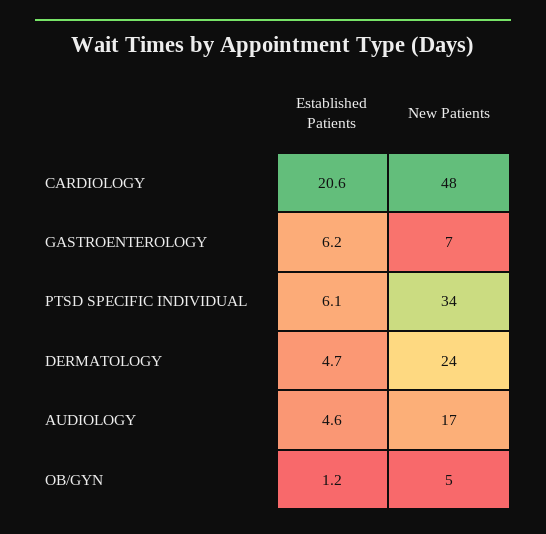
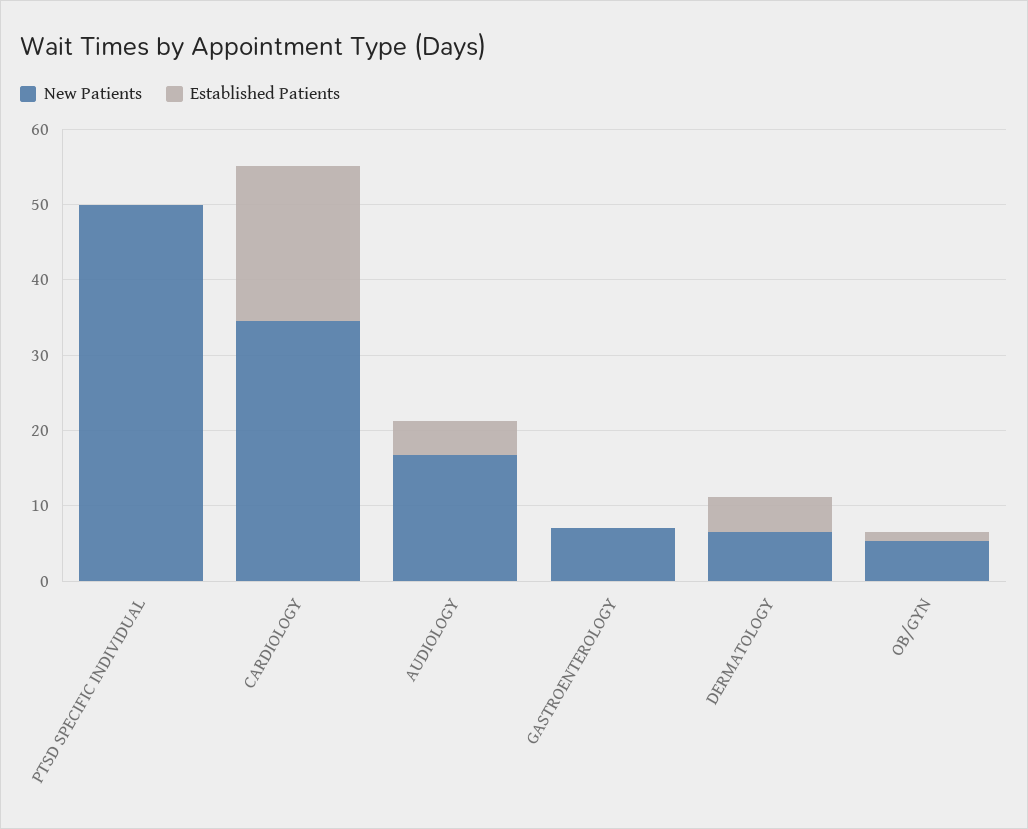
New Patients, CARDIOLOGY: 48 -> 34
Established Patients, GASTROENTEROLOGY: 6.2 -> 0
Established Patients, PTSD SPECIFIC INDIVIDUAL: 6.1 -> 0
New Patients, PTSD SPECIFIC INDIVIDUAL: 34 -> 50
New Patients, DERMATOLOGY: 24 -> 6

